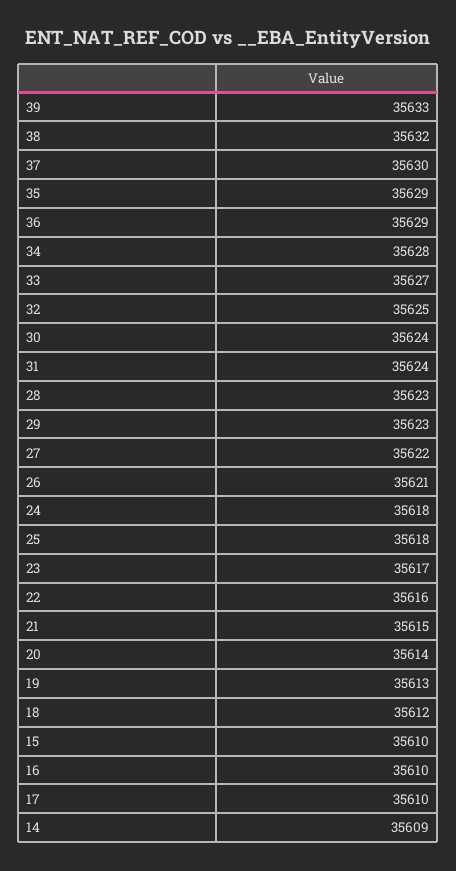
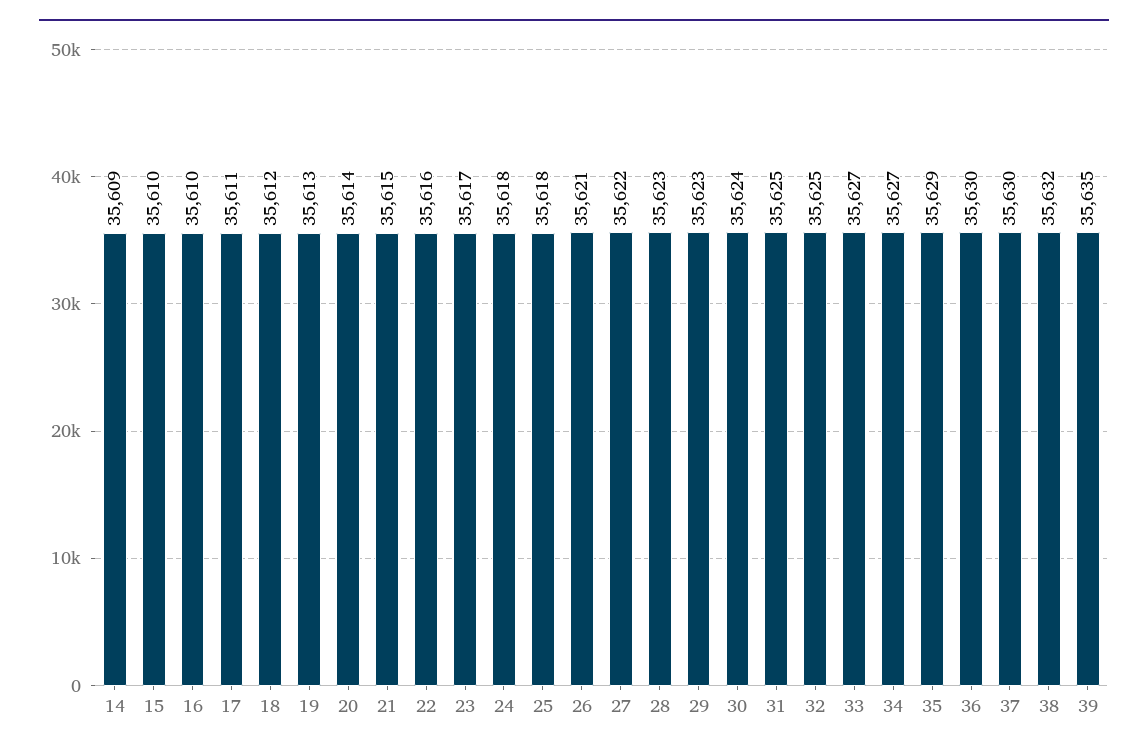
39: 35633 -> 35635
36: 35629 -> 35630
34: 35628 -> 35627
31: 35624 -> 35625
17: 35610 -> 35611

